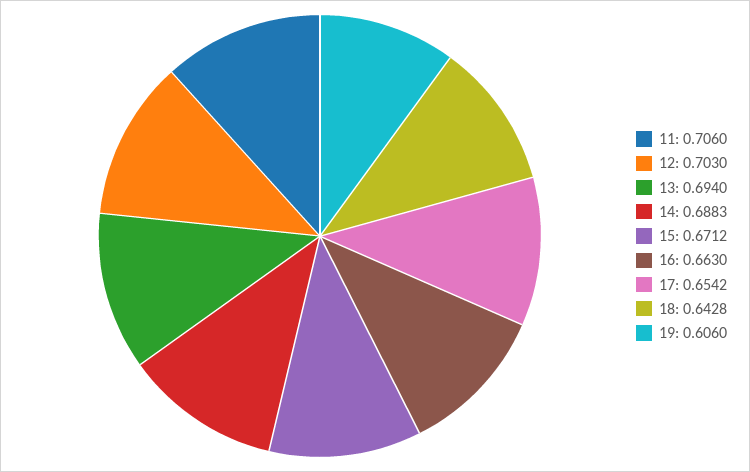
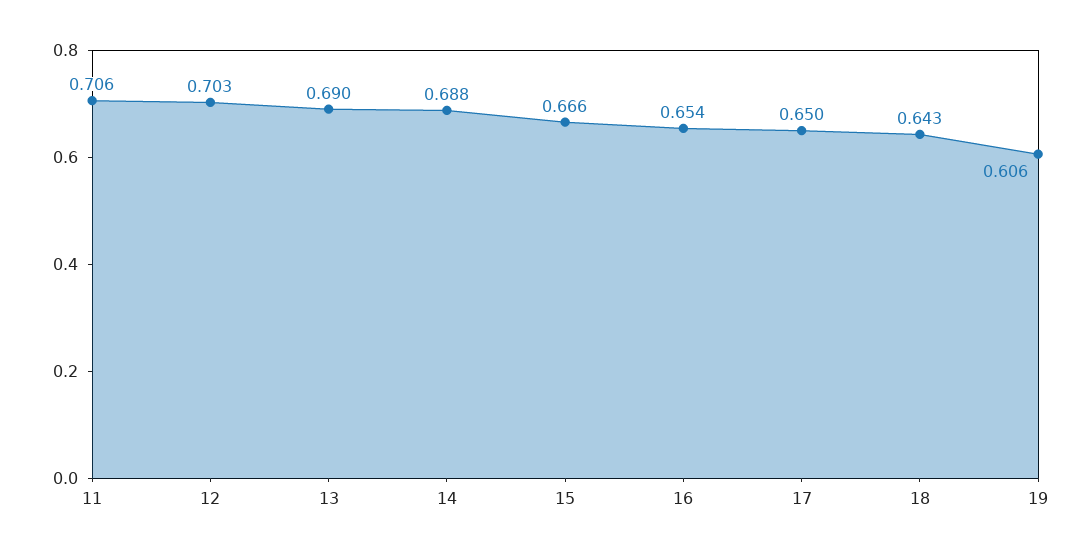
13: 0.694 -> 0.69
15: 0.6712 -> 0.666
16: 0.663 -> 0.654
17: 0.6542 -> 0.65

